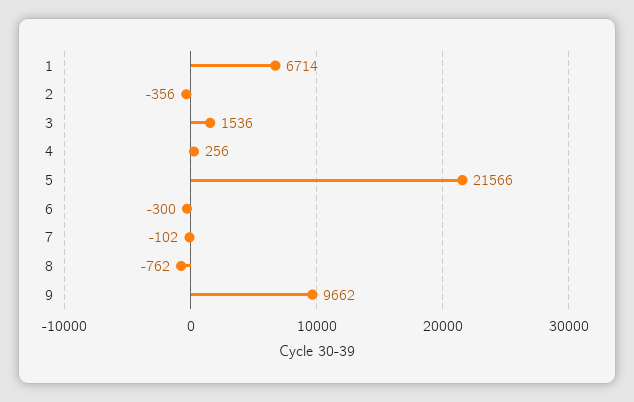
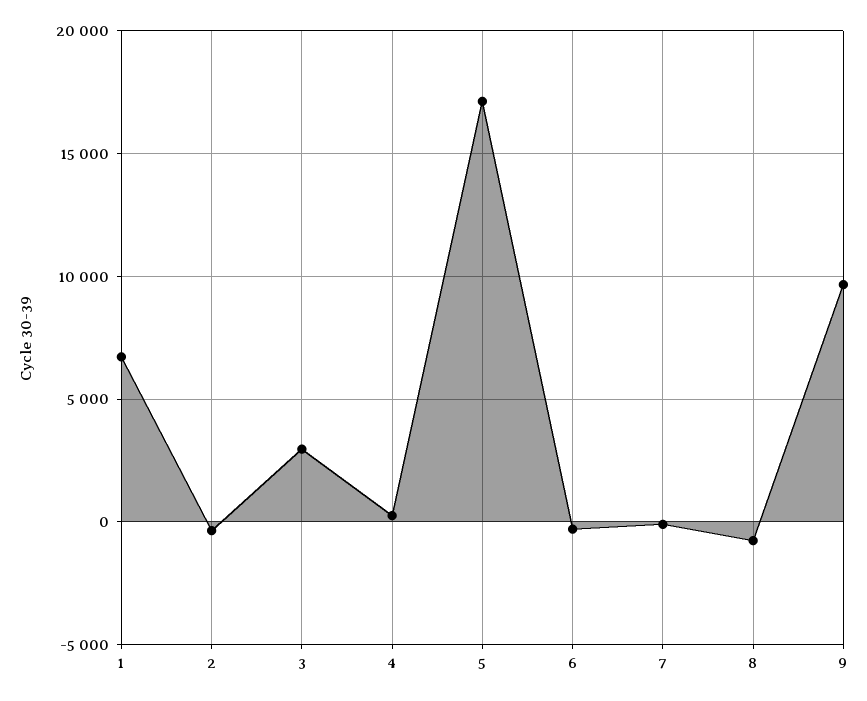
3: 1536 -> 3000
5: 21566 -> 17000

